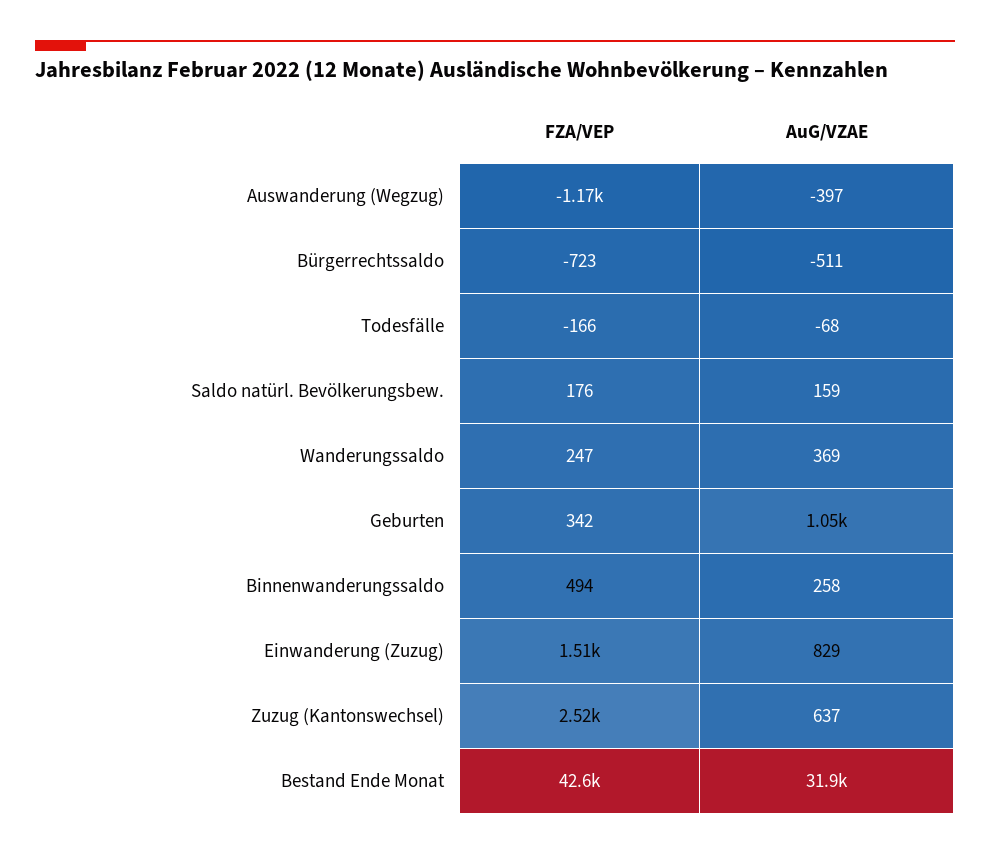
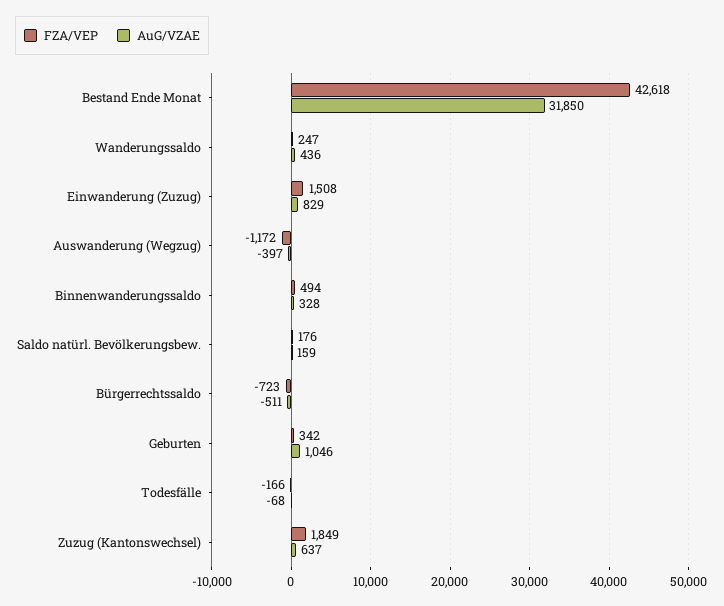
AuG/VZAE, Wanderungssaldo: 369 -> 436
AuG/VZAE, Binnenwanderungssaldo: 258 -> 328
FZA/VEP, Zuzug (Kantonswechsel): 2520 -> 1849

